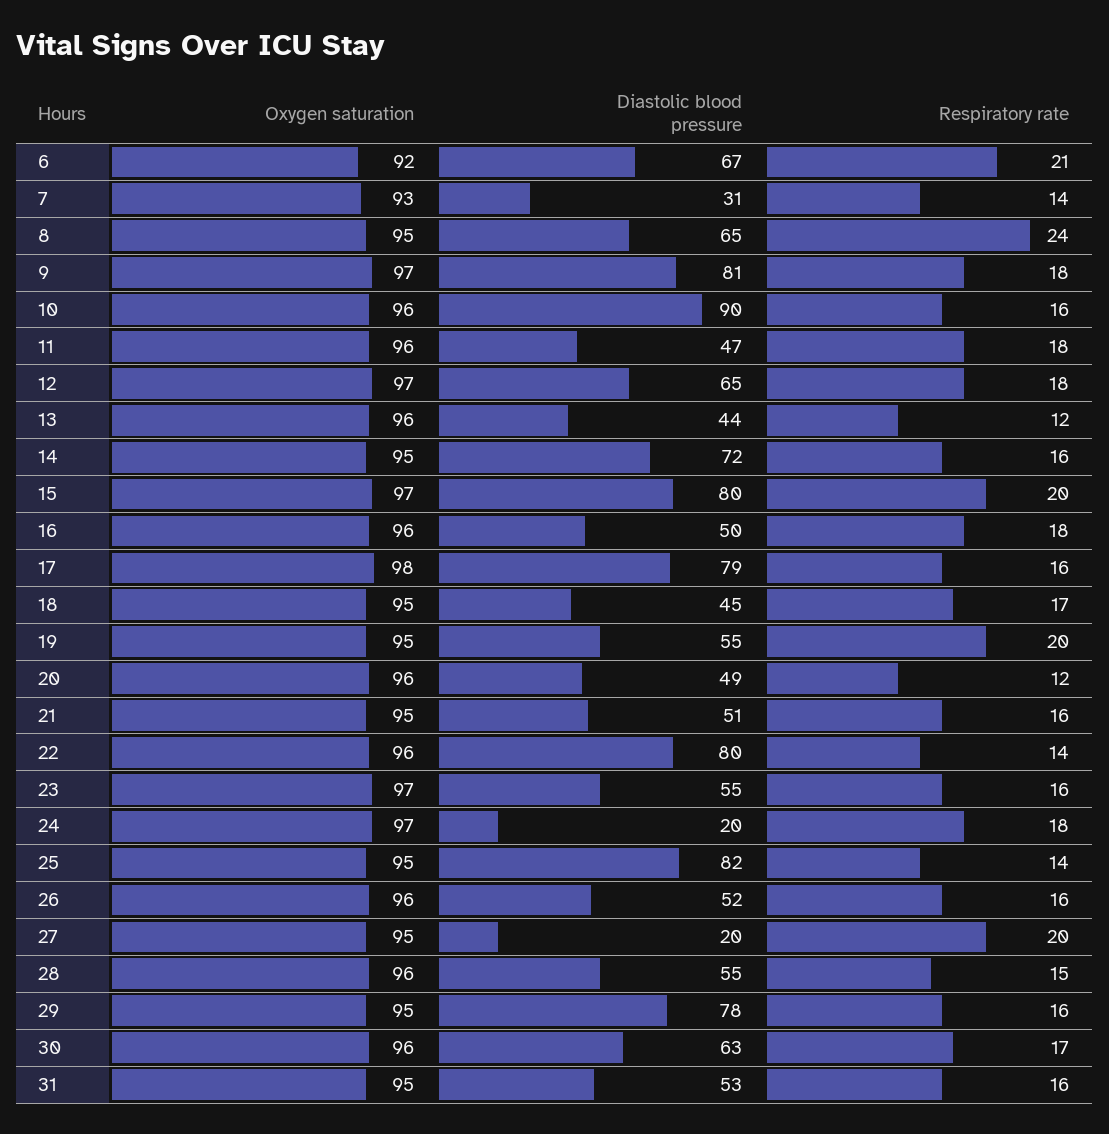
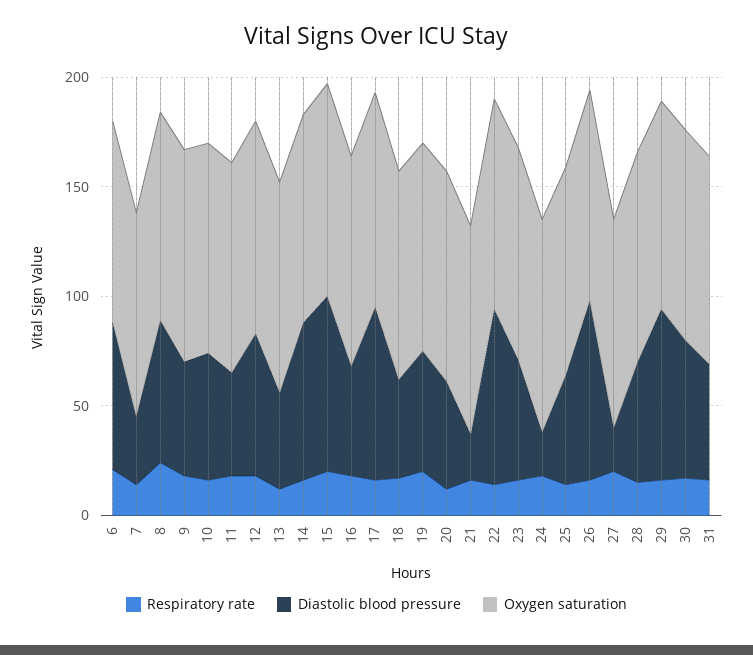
Diastolic blood pressure, 9: 81 -> 50
Diastolic blood pressure, 10: 90 -> 60
Diastolic blood pressure, 21: 51 -> 20
Diastolic blood pressure, 25: 82 -> 50
Diastolic blood pressure, 26: 52 -> 80

